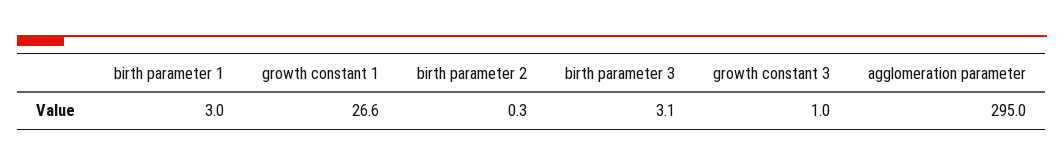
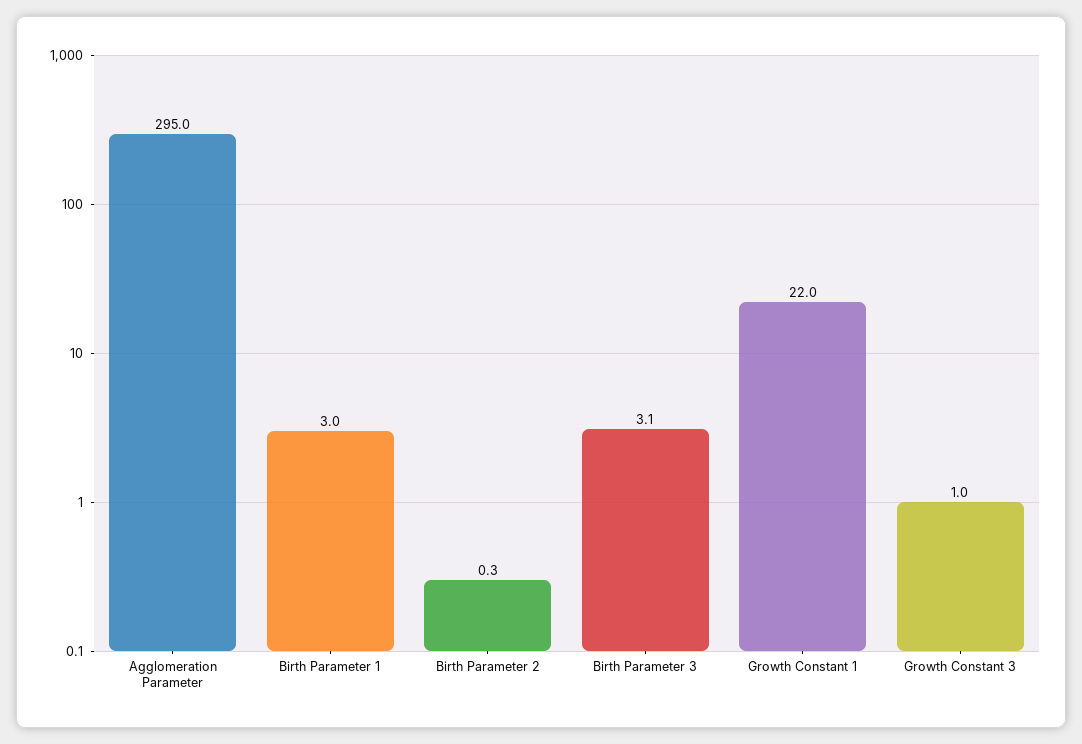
growth constant 1: 26.6 -> 22

